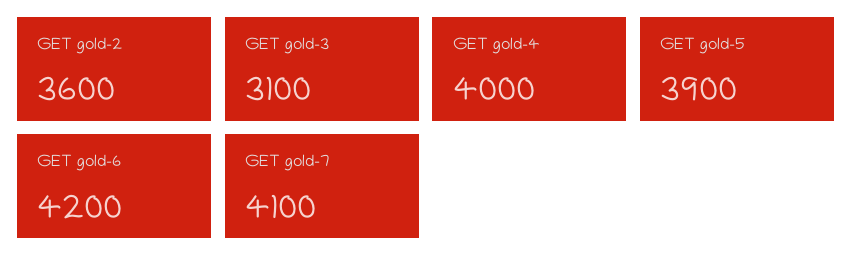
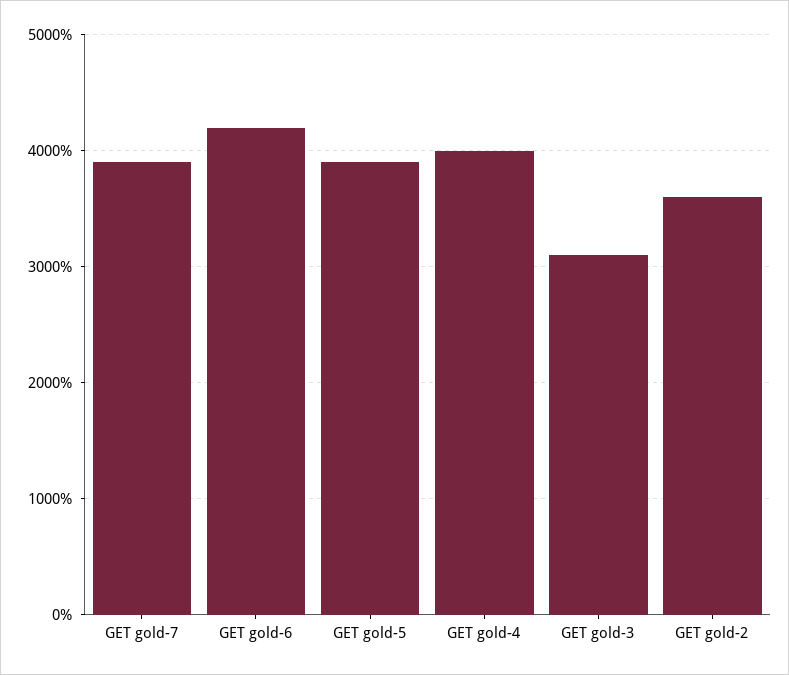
GET gold-7: 4100 -> 3900

